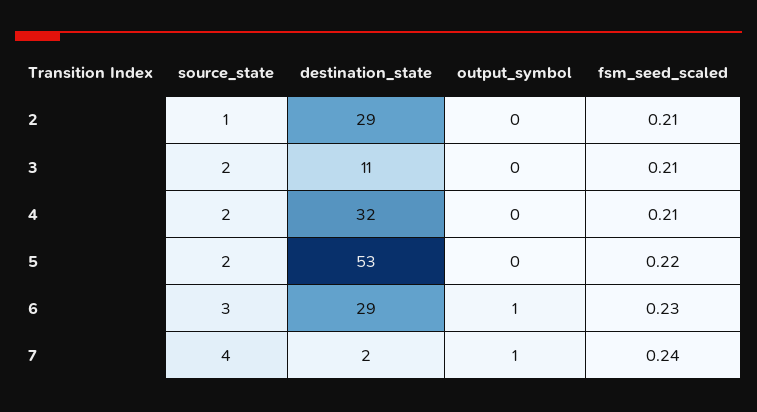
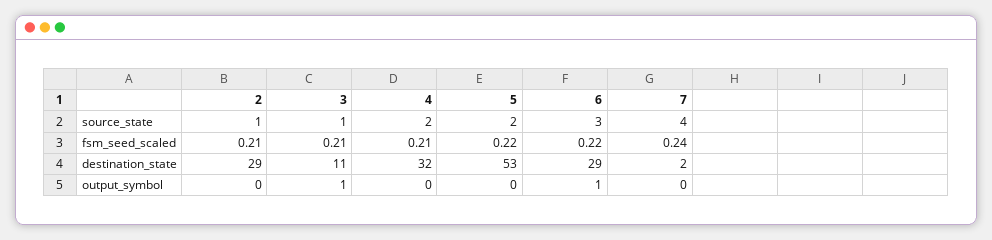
source_state, 3: 2 -> 1
output_symbol, 3: 0 -> 1
fsm_seed_scaled, 6: 0.23 -> 0.22
output_symbol, 7: 1 -> 0

